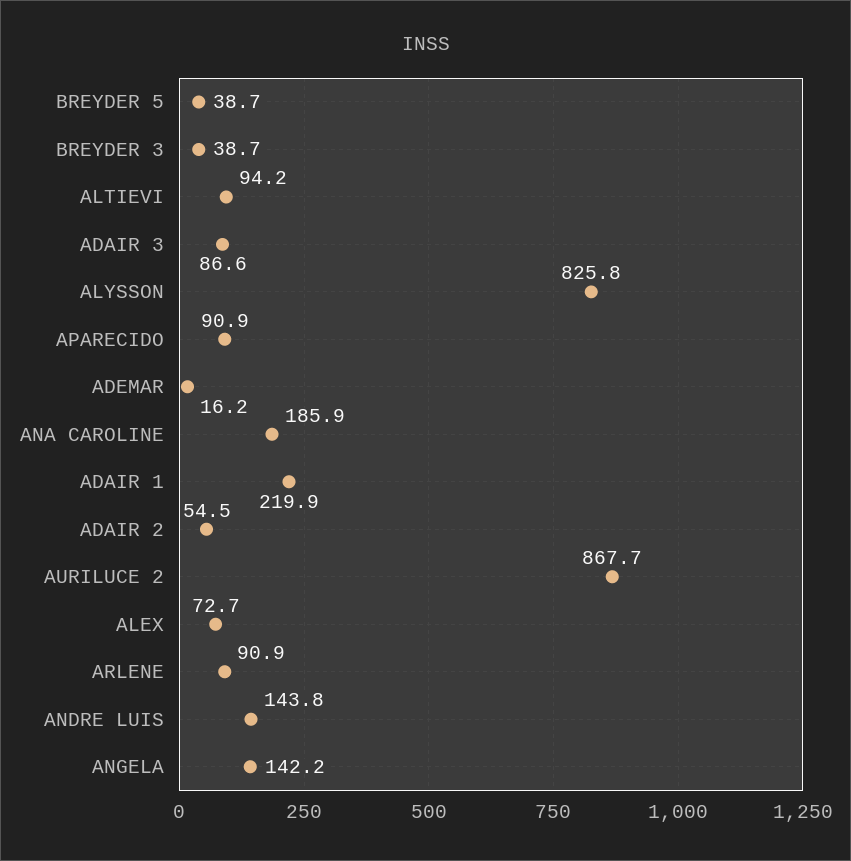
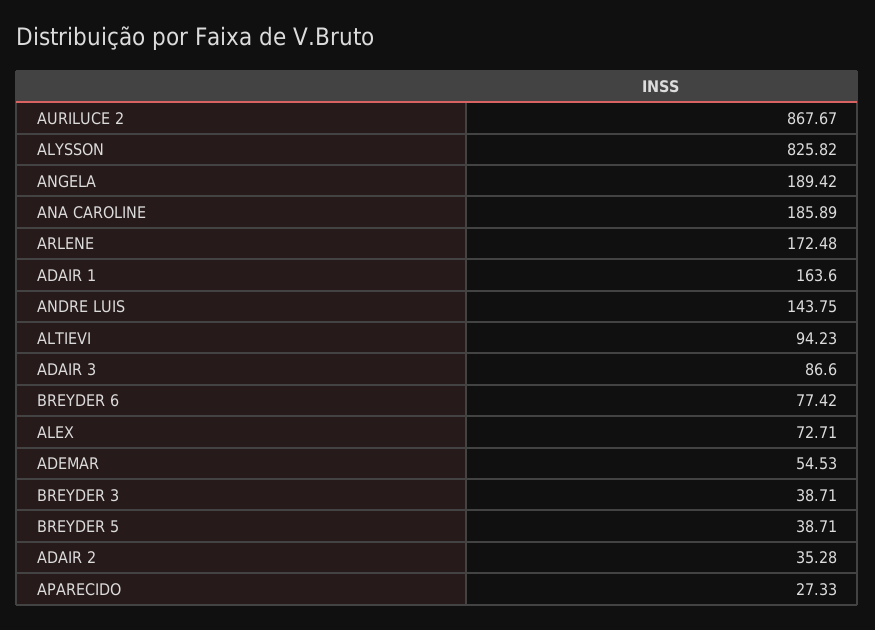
APARECIDO: 90.9 -> 27.33
ADEMAR: 16.2 -> 54.53
ADAIR 1: 219.9 -> 163.6
ADAIR 2: 54.5 -> 35.28
ARLENE: 90.9 -> 172.48
ANGELA: 142.2 -> 189.42
BREYDER 6: none -> 77.42

